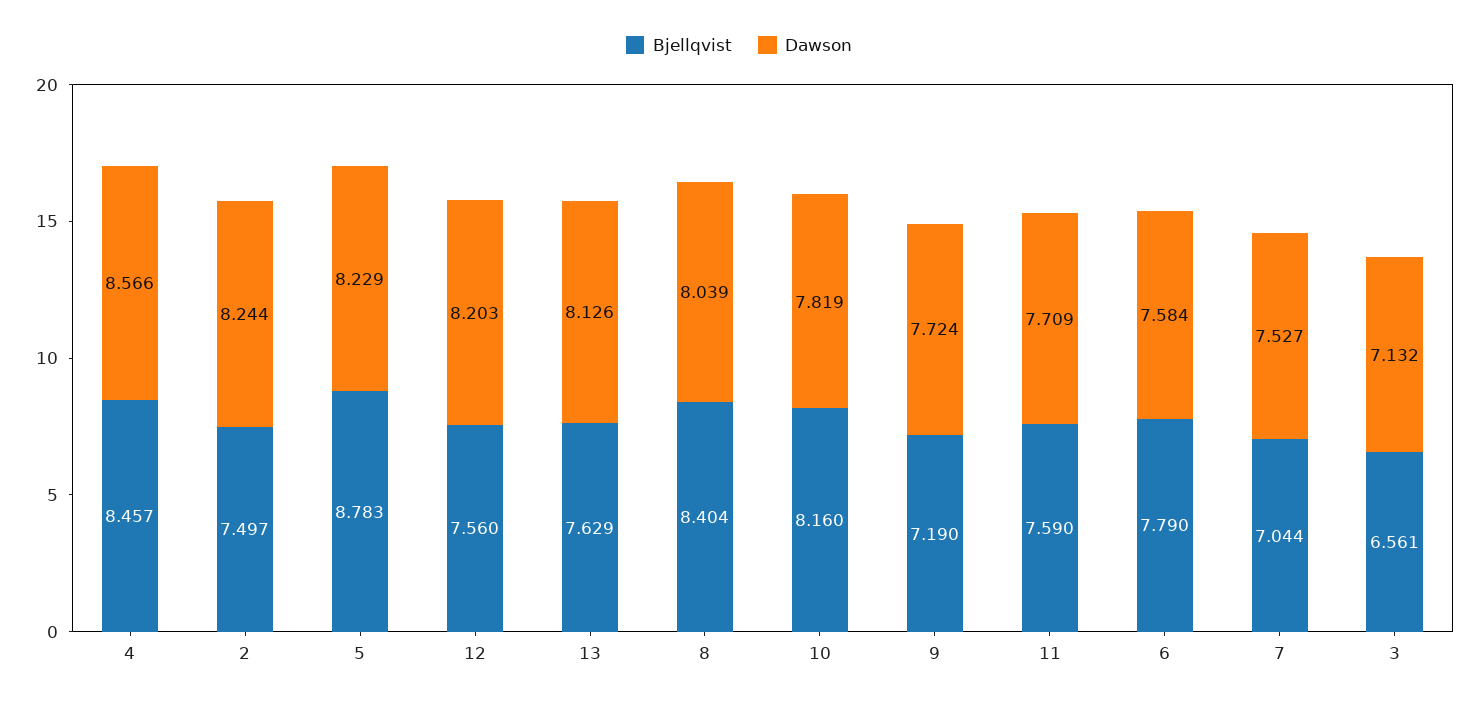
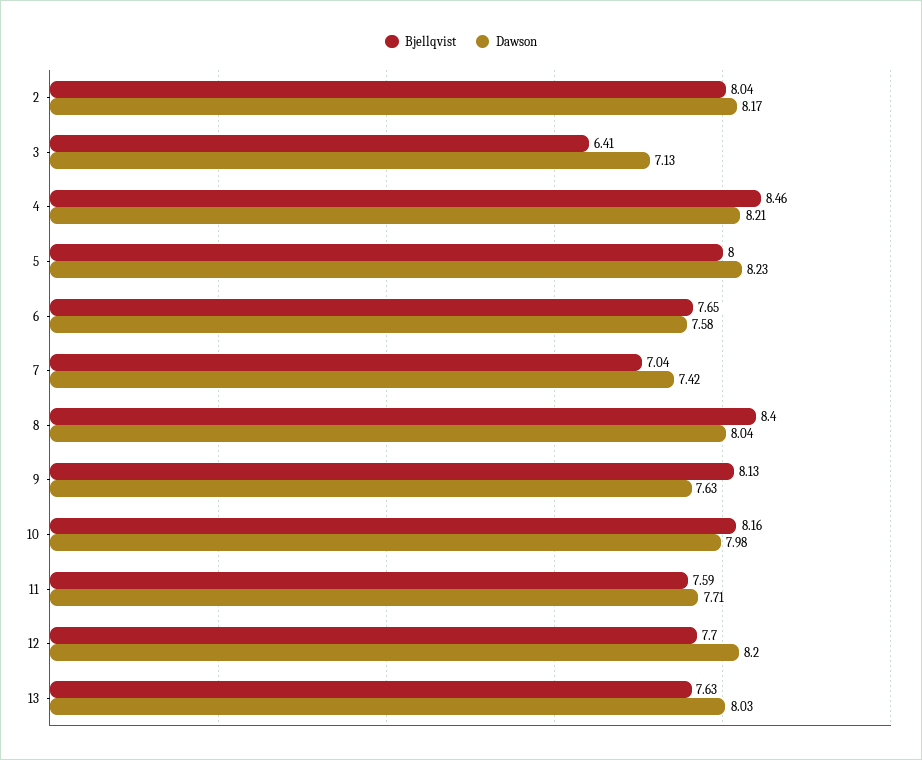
Dawson, 4: 8.566 -> 8.21
Bjellqvist, 2: 7.497 -> 8.04
Dawson, 2: 8.244 -> 8.17
Bjellqvist, 5: 8.783 -> 8
Bjellqvist, 12: 7.56 -> 7.7
Dawson, 13: 8.126 -> 8.03
Dawson, 10: 7.819 -> 7.98
Bjellqvist, 9: 7.19 -> 8.13
Dawson, 9: 7.724 -> 7.63
Bjellqvist, 6: 7.79 -> 7.65
Dawson, 7: 7.527 -> 7.42
Bjellqvist, 3: 6.561 -> 6.41

